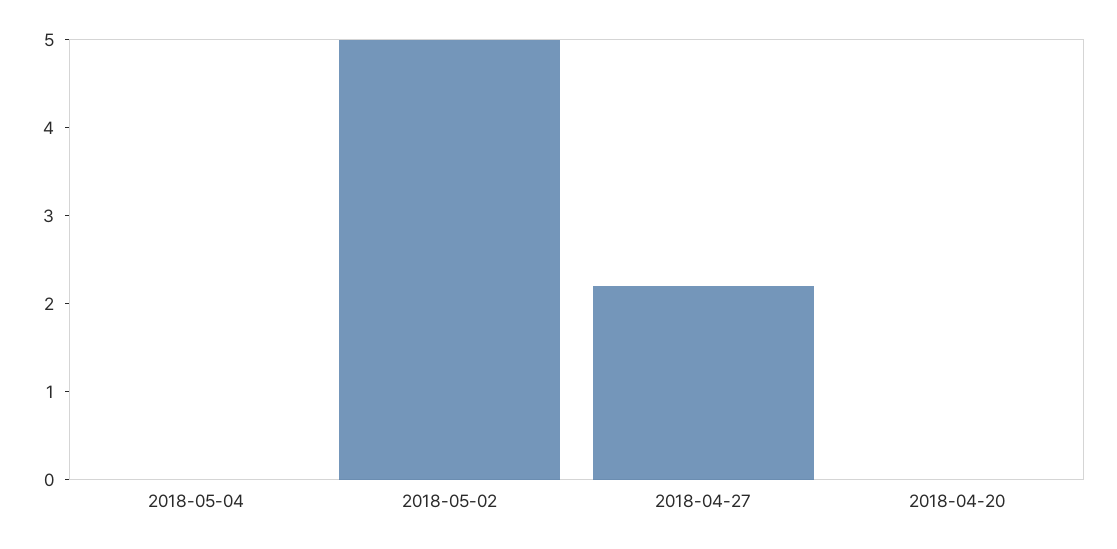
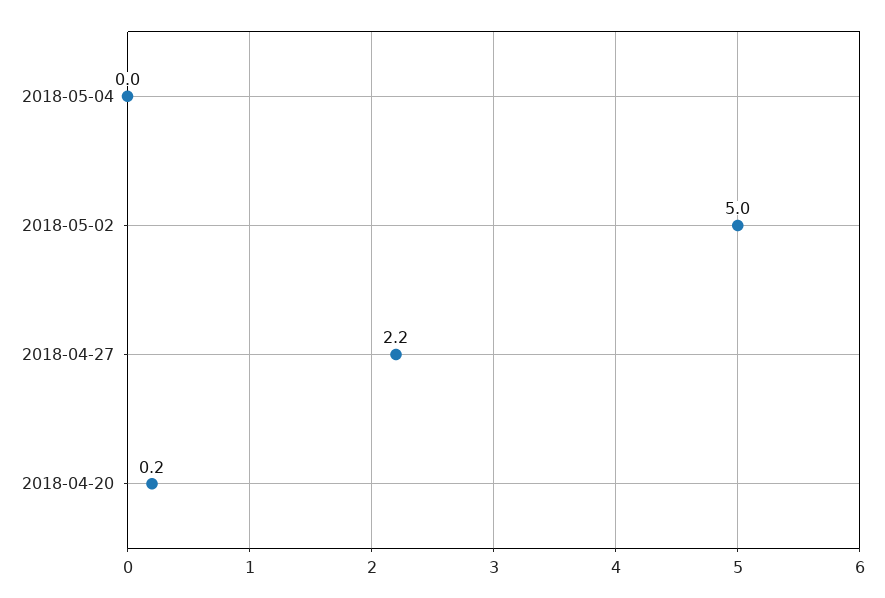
2018-04-20: 0 -> 0.2

